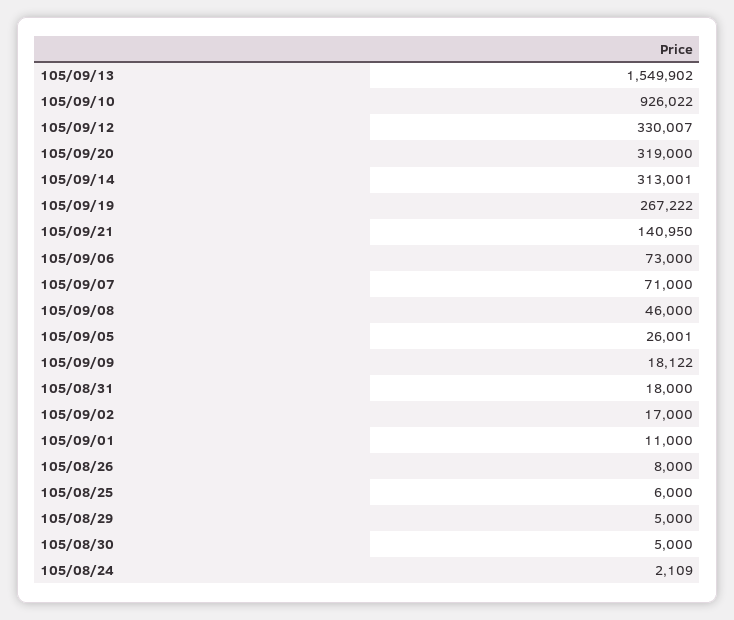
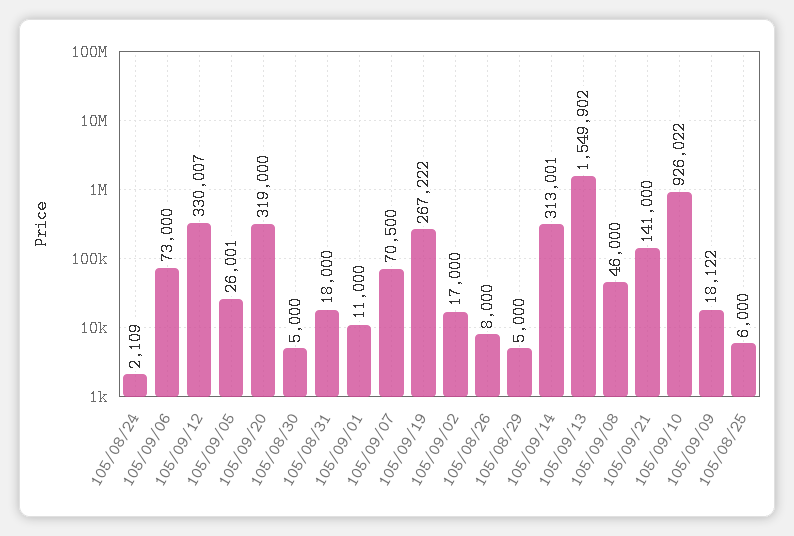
105/09/21: 140950 -> 141000
105/09/07: 71000 -> 70500

